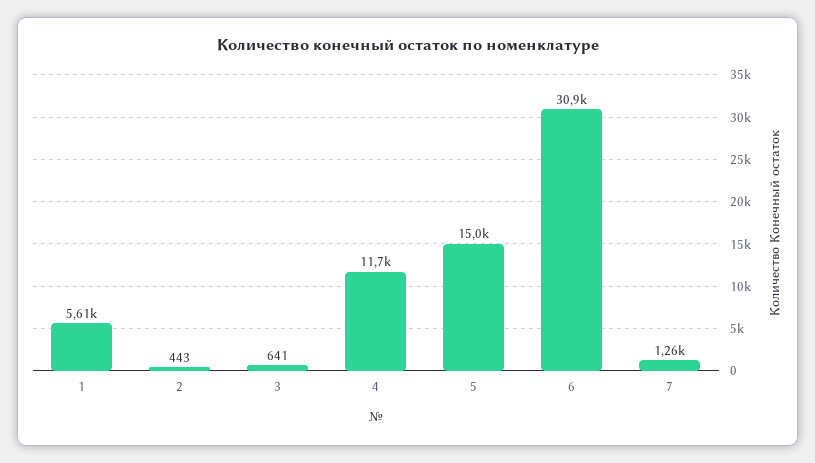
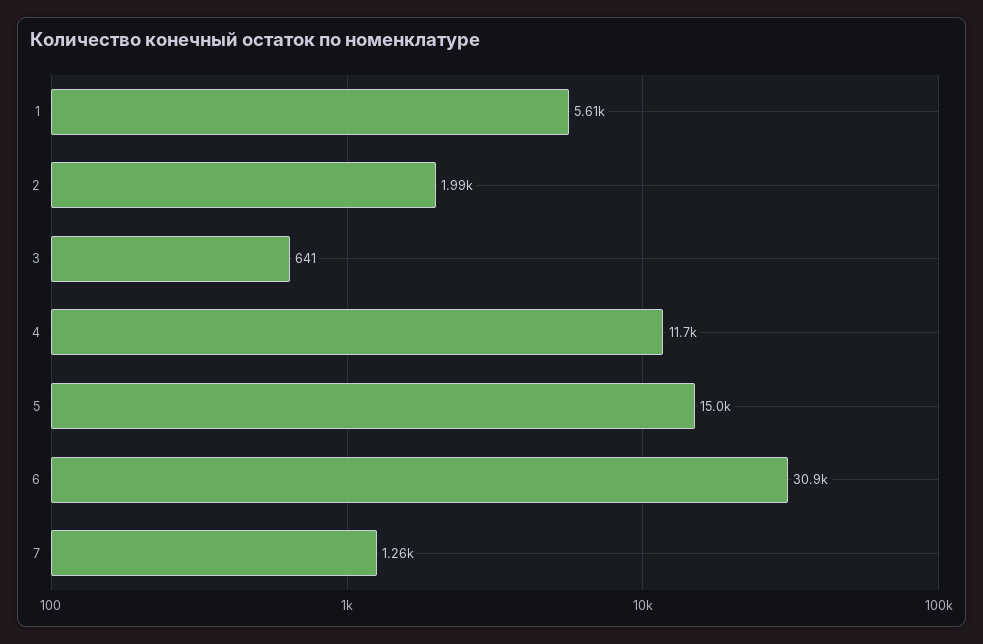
2: 443 -> 1990

